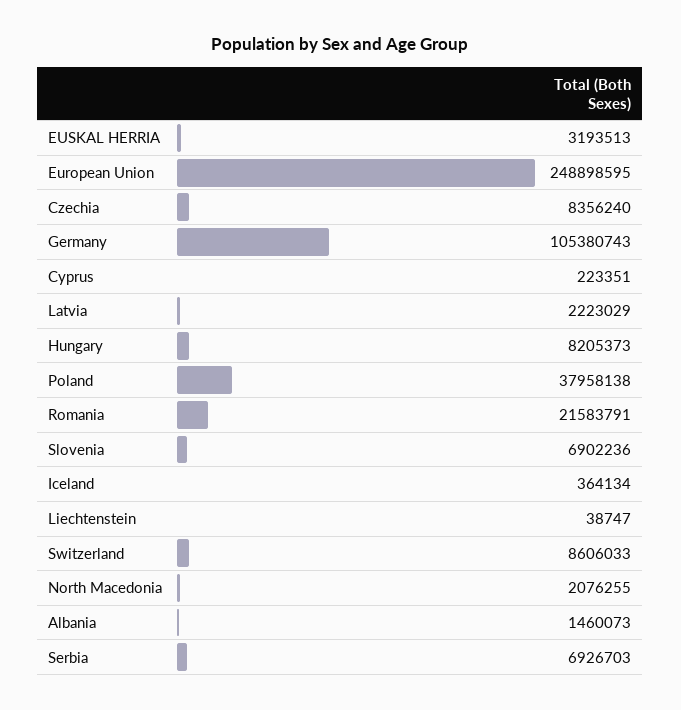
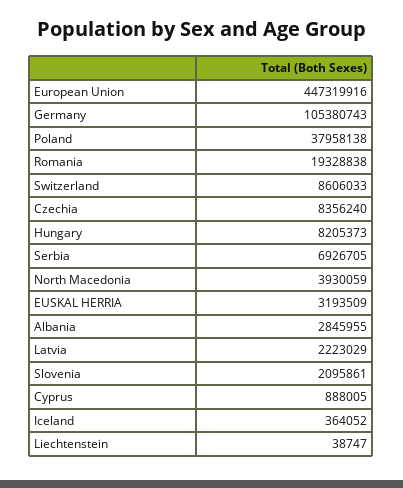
EUSKAL HERRIA: 3193513 -> 3193509
European Union: 248898595 -> 447319916
Cyprus: 223351 -> 888005
Romania: 21583791 -> 19328838
Slovenia: 6902236 -> 2095861
Iceland: 364134 -> 364052
North Macedonia: 2076255 -> 3930059
Albania: 1460073 -> 2845955
Serbia: 6926703 -> 6926705

